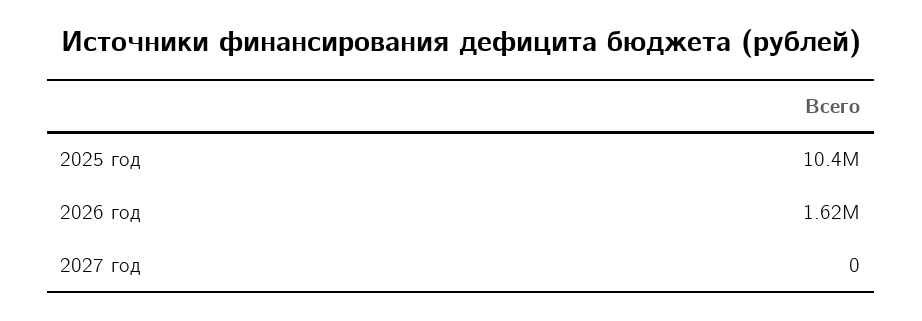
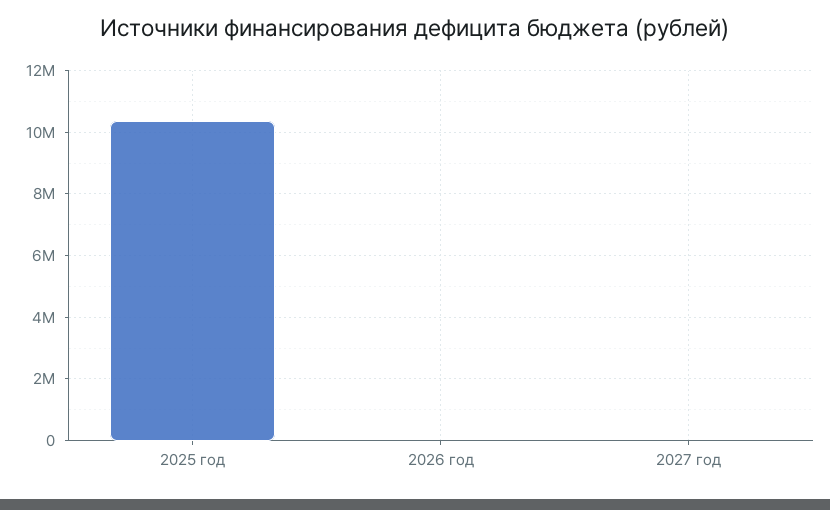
2026 год: 1620000 -> 0

